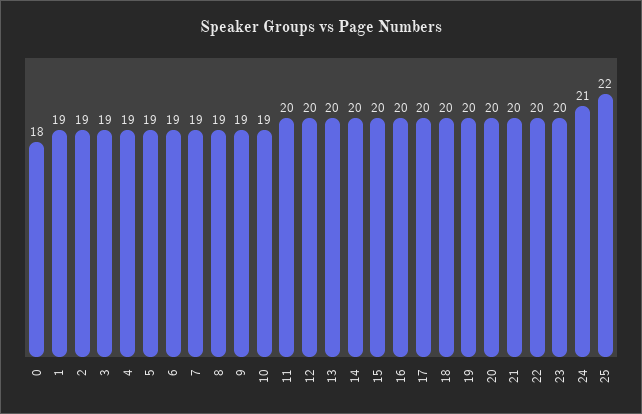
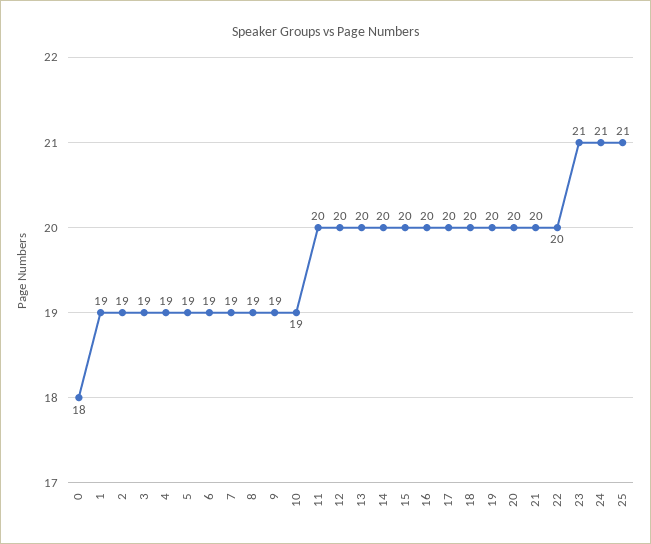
23: 20 -> 21
25: 22 -> 21

